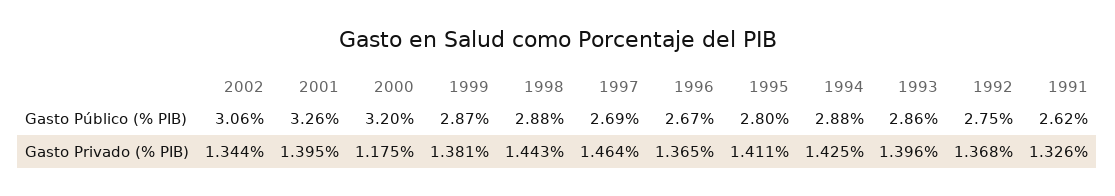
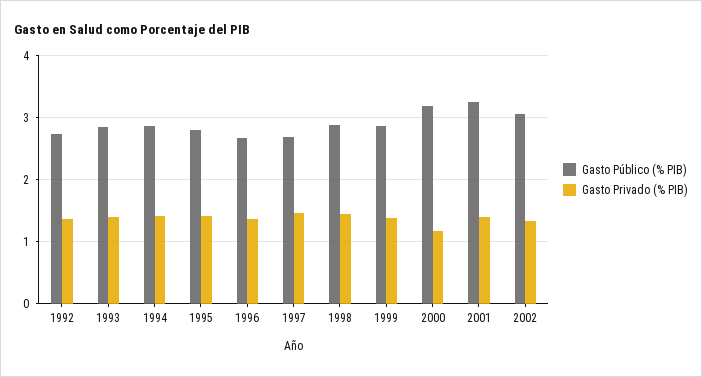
Gasto Público (% PIB), 1991: 2.62 -> none
Gasto Privado (% PIB), 1991: 1.326 -> none

